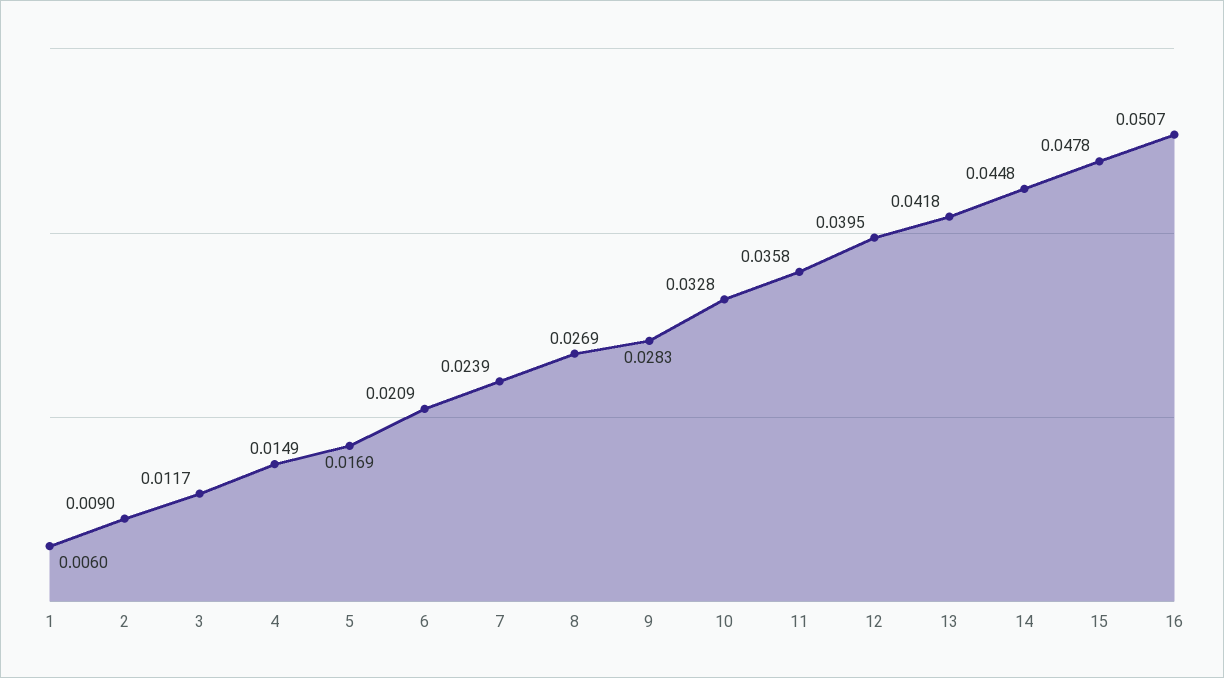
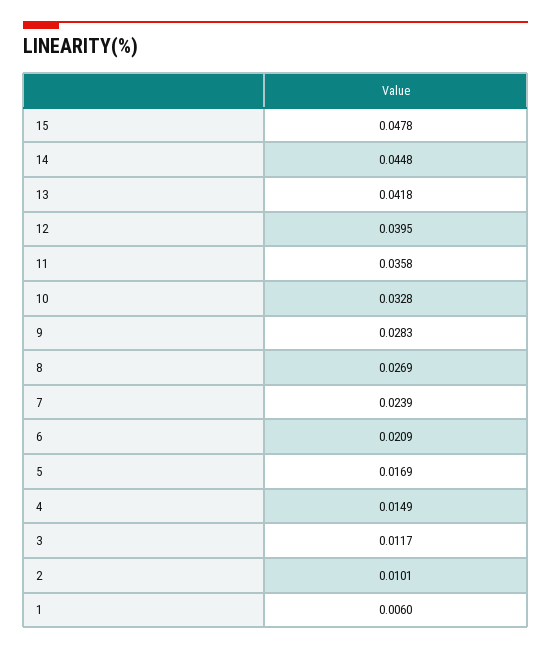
2: 0.009 -> 0.0101
16: 0.0507 -> none

